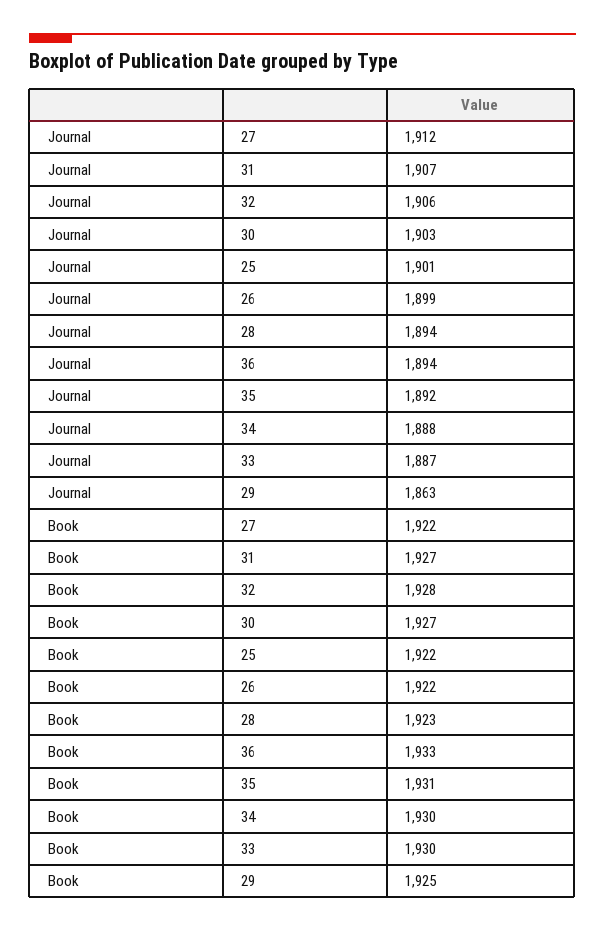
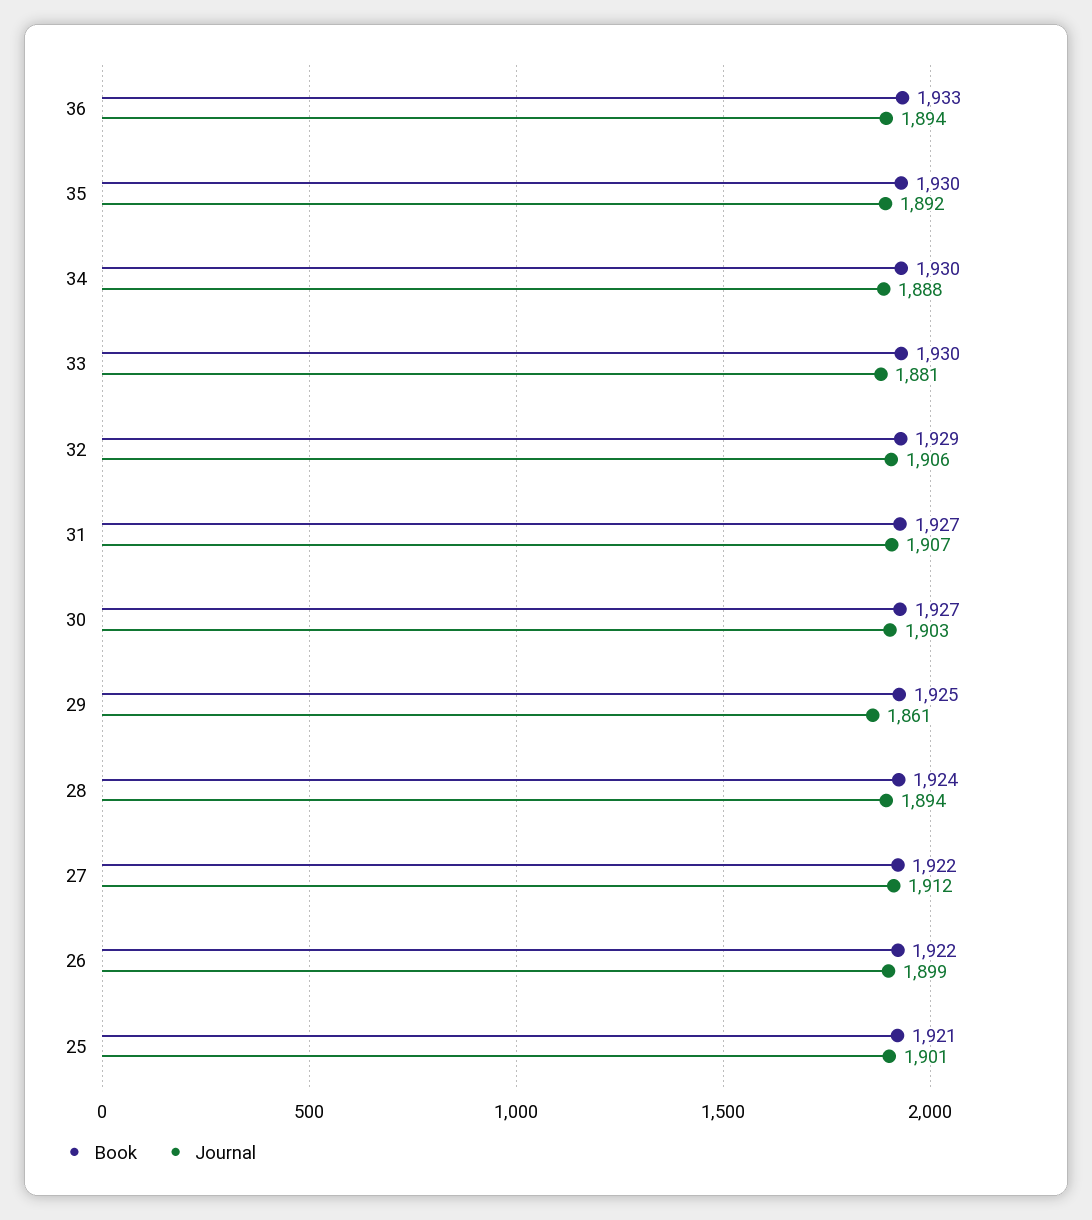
Journal, 33: 1887 -> 1881
Journal, 29: 1863 -> 1861
Book, 32: 1928 -> 1929
Book, 25: 1922 -> 1921
Book, 28: 1923 -> 1924
Book, 35: 1931 -> 1930

